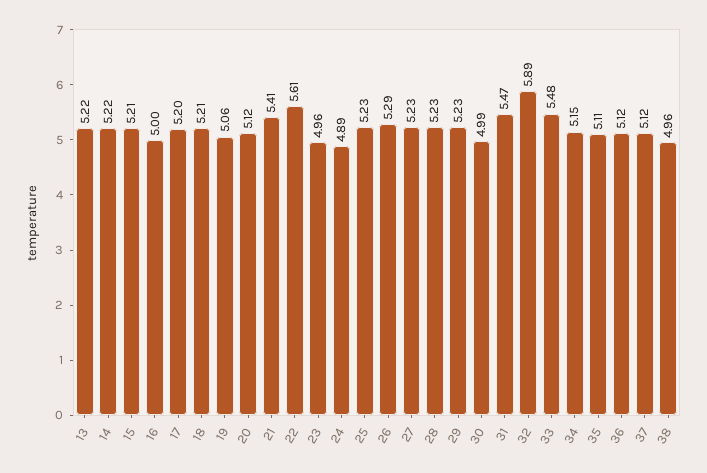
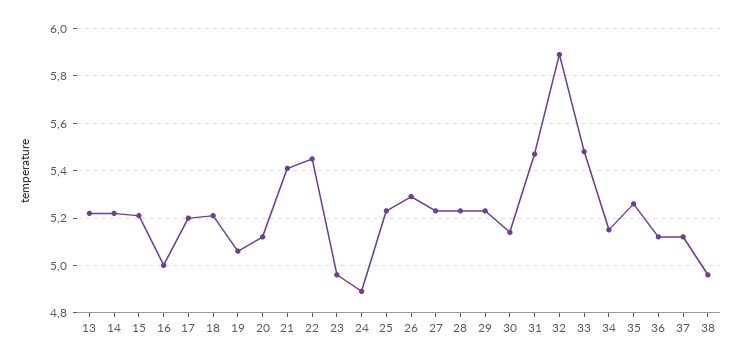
22: 5.61 -> 5.45
30: 4.99 -> 5.15
35: 5.11 -> 5.25

